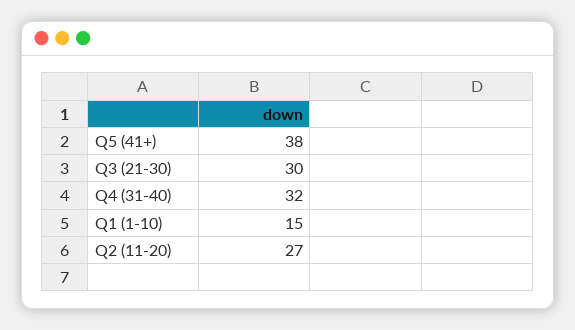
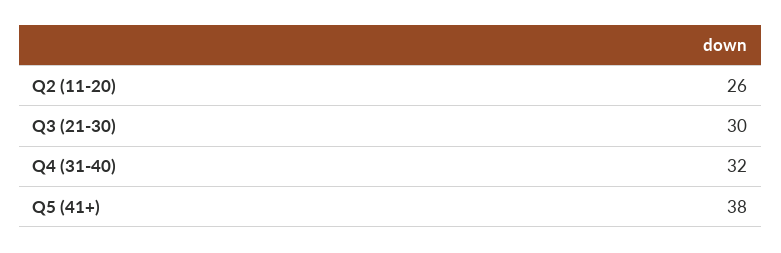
Q1 (1-10): 15 -> none
Q2 (11-20): 27 -> 26

